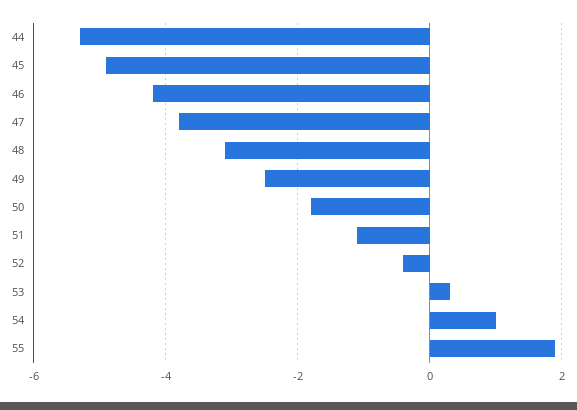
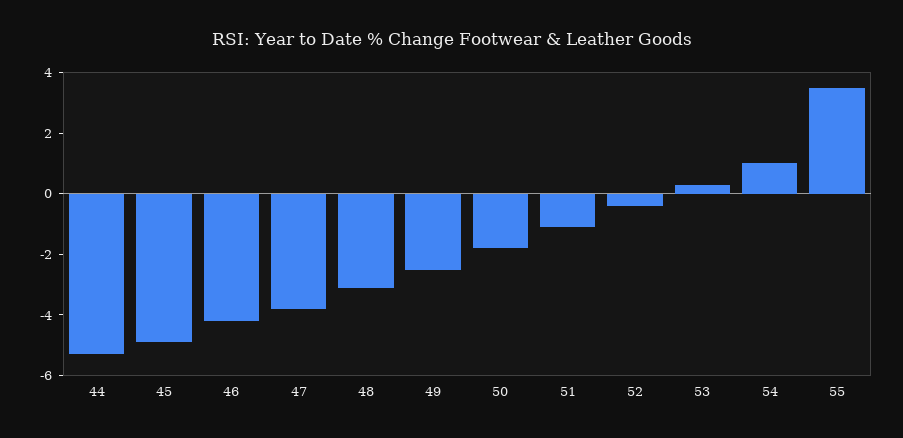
55: 2 -> 3.5

